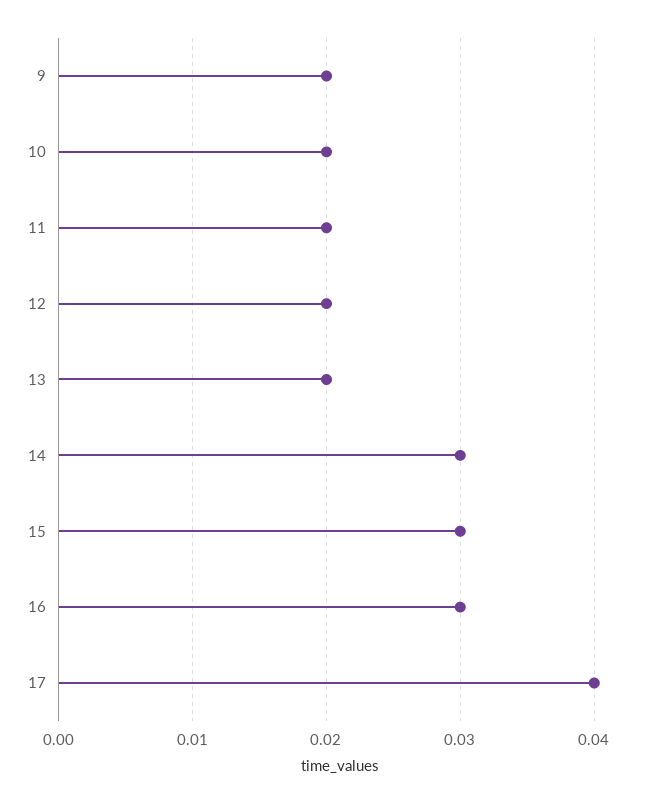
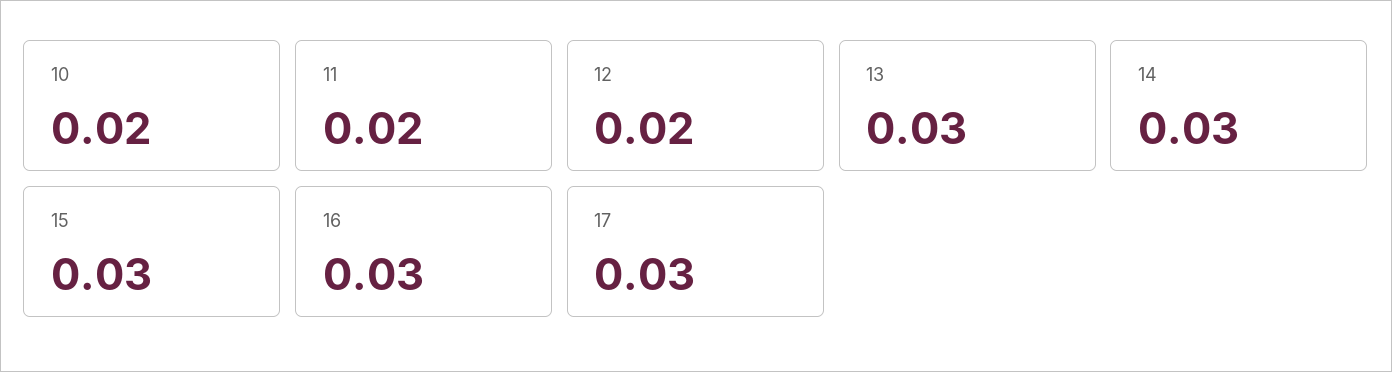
9: 0.02 -> none
13: 0.02 -> 0.03
17: 0.04 -> 0.03

